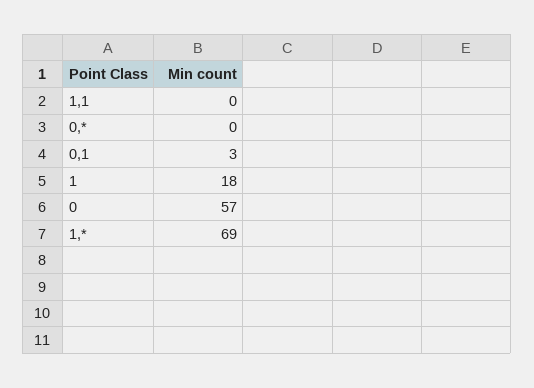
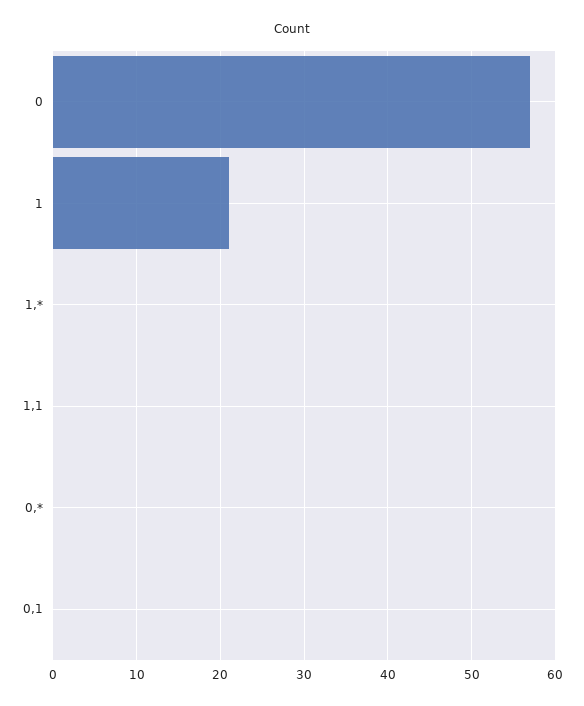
0,1: 3 -> 0
1: 18 -> 21
1,*: 69 -> 0

